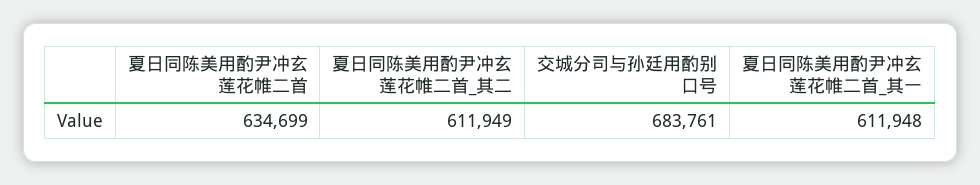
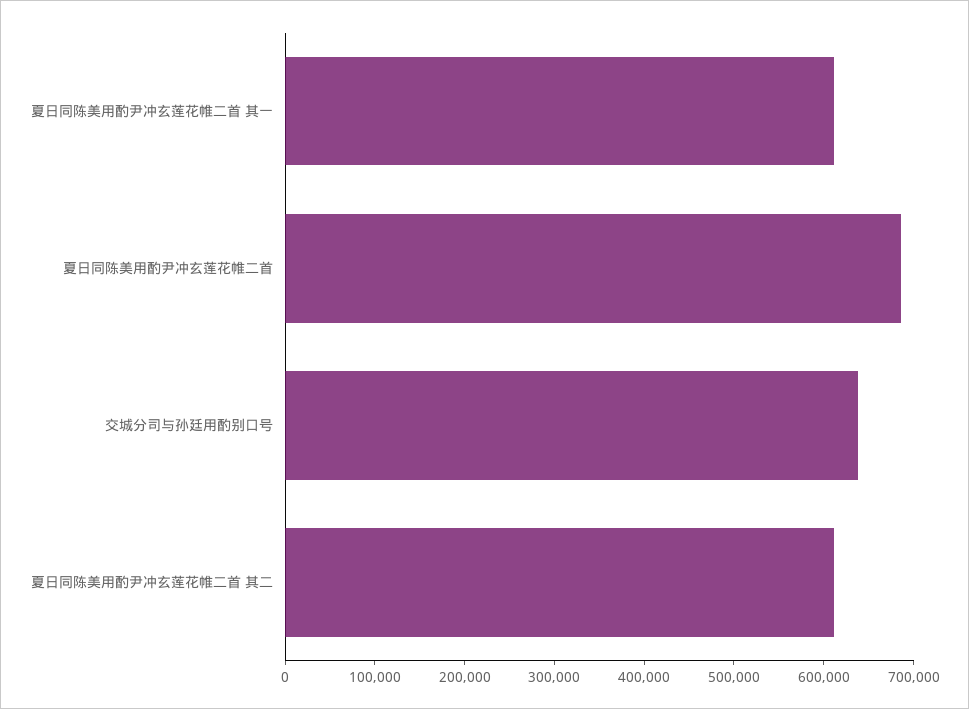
夏日同陈美用酌尹冲玄莲花帷二首: 634699 -> 680000
交城分司与孙廷用酌别口号: 683761 -> 640000

